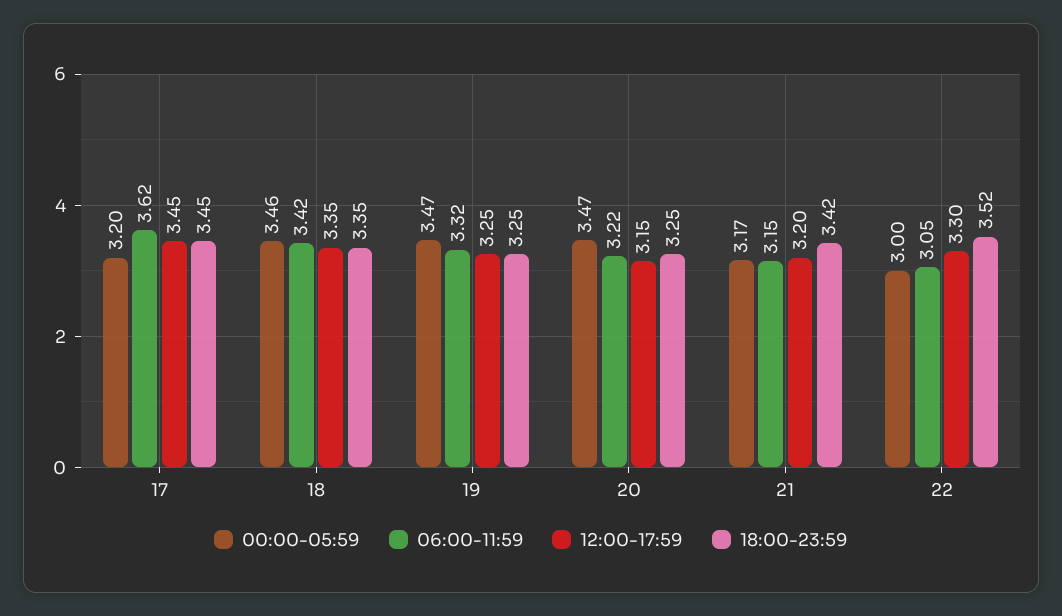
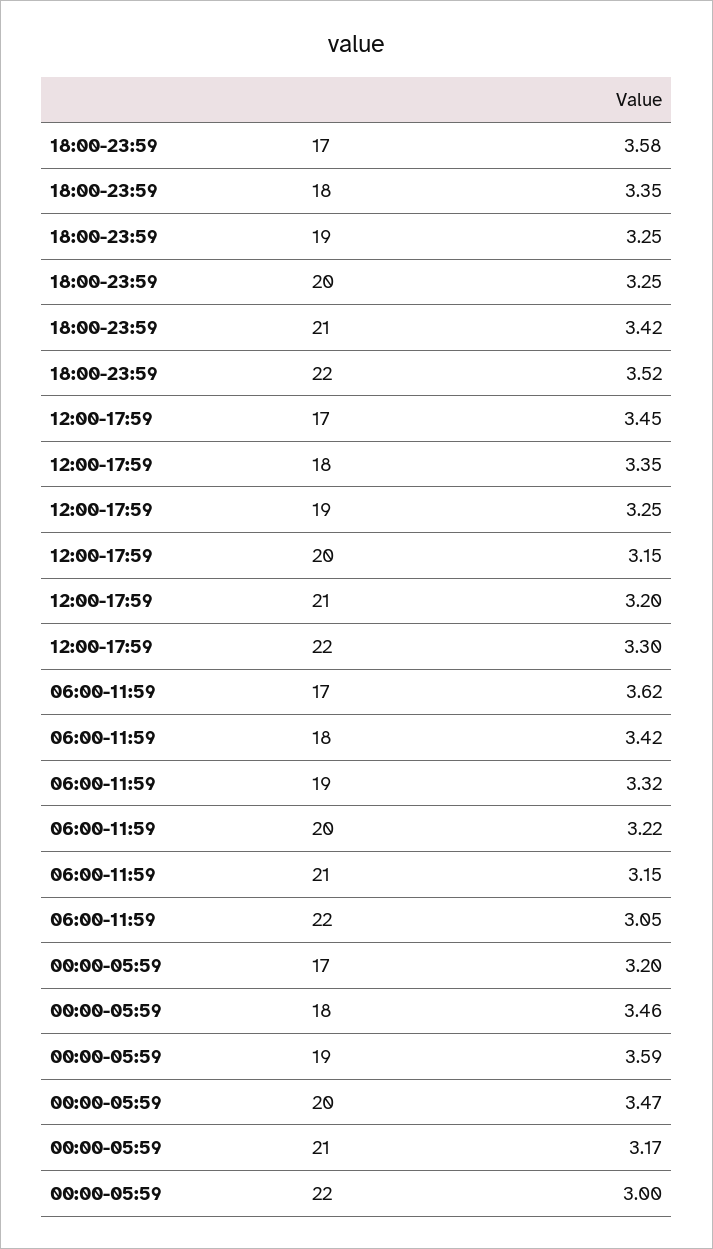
18:00-23:59, 17: 3.45 -> 3.58
00:00-05:59, 19: 3.47 -> 3.59

